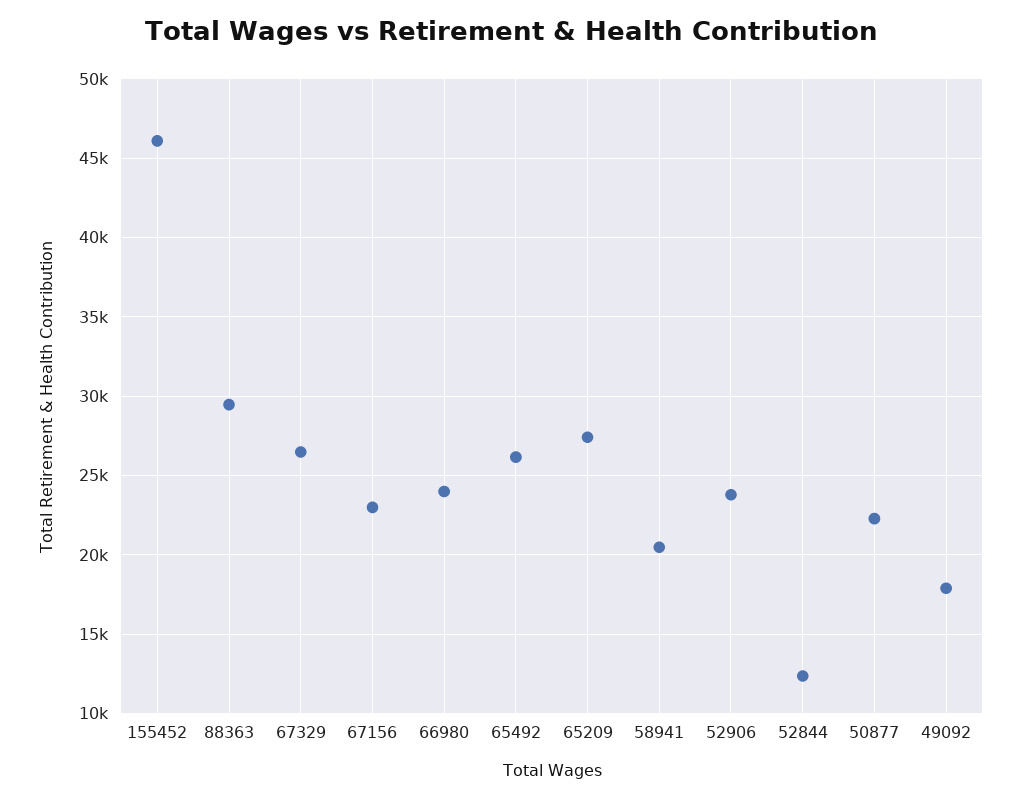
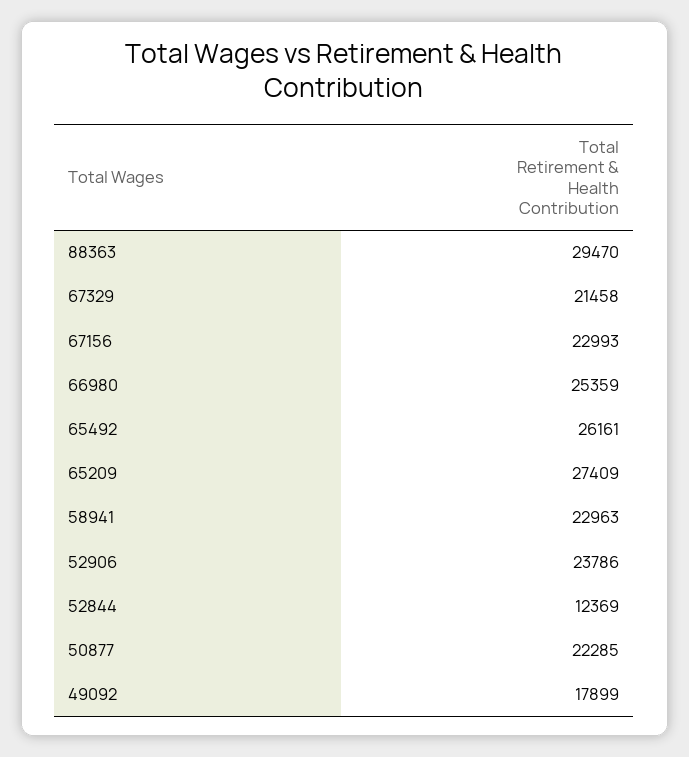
155452: 46000 -> none
67329: 26500 -> 21458
66980: 24000 -> 25359
58941: 20500 -> 22963

